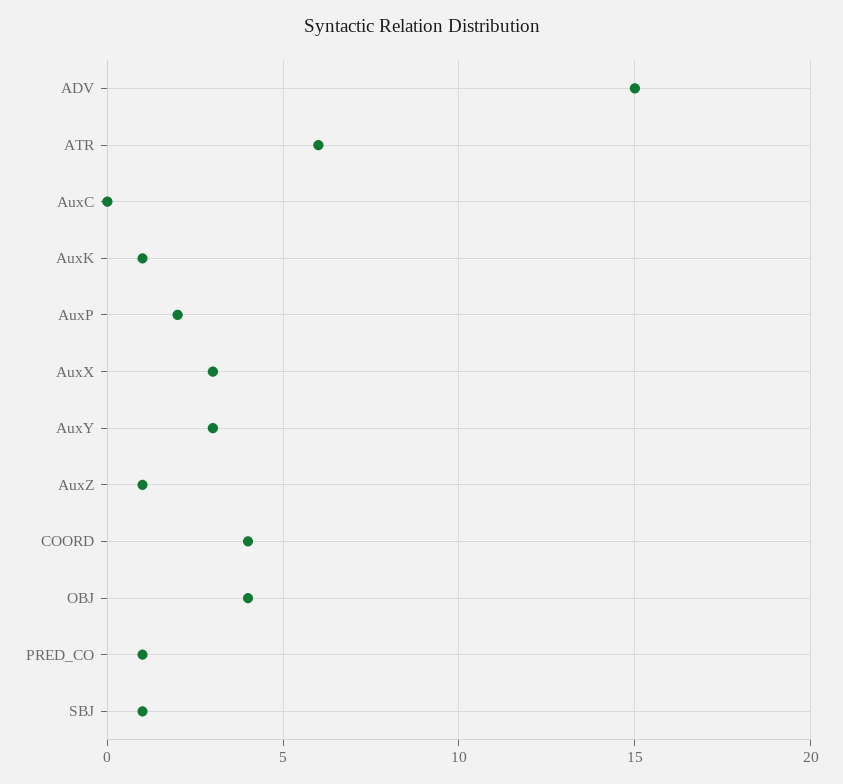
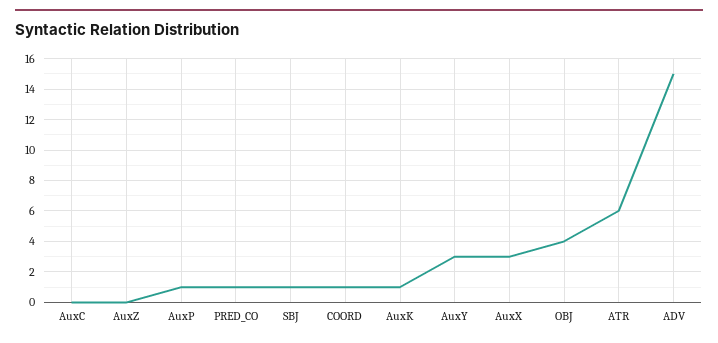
AuxP: 2 -> 1
AuxZ: 1 -> 0
COORD: 4 -> 1

